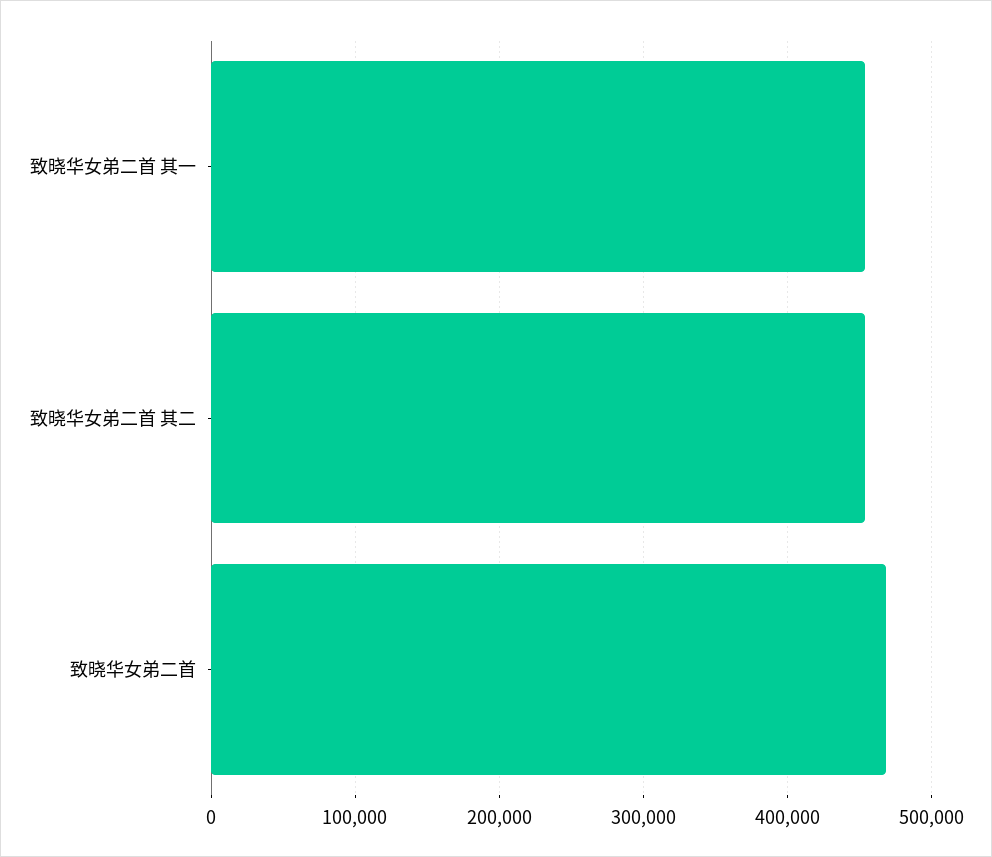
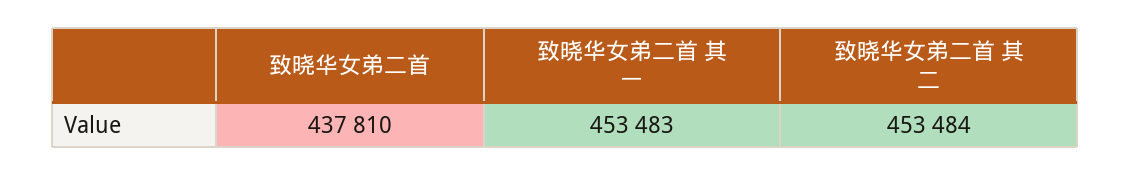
致晓华女弟二首: 470000 -> 437810

